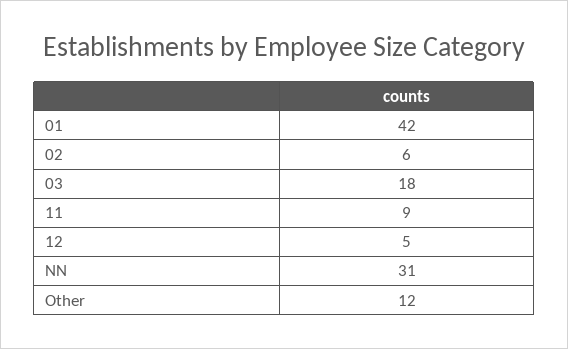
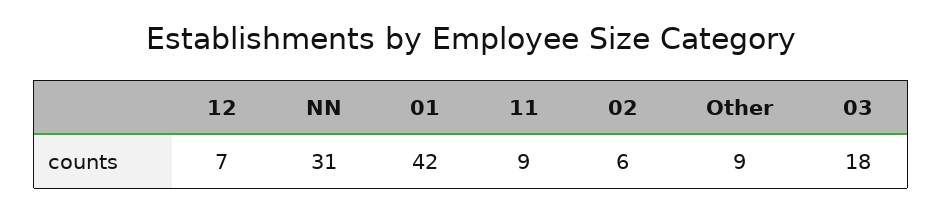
12: 5 -> 7
Other: 12 -> 9

